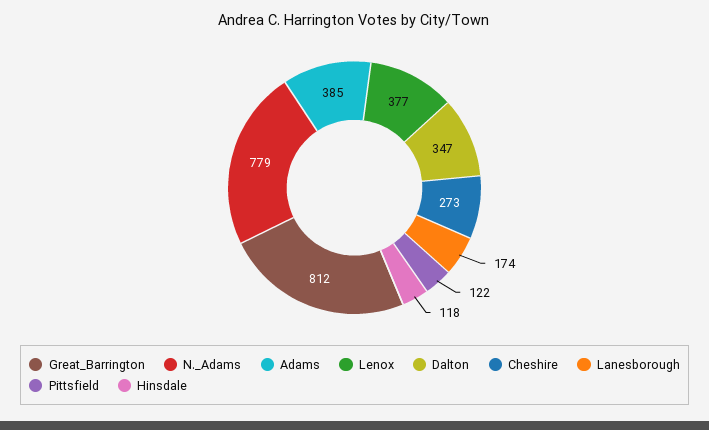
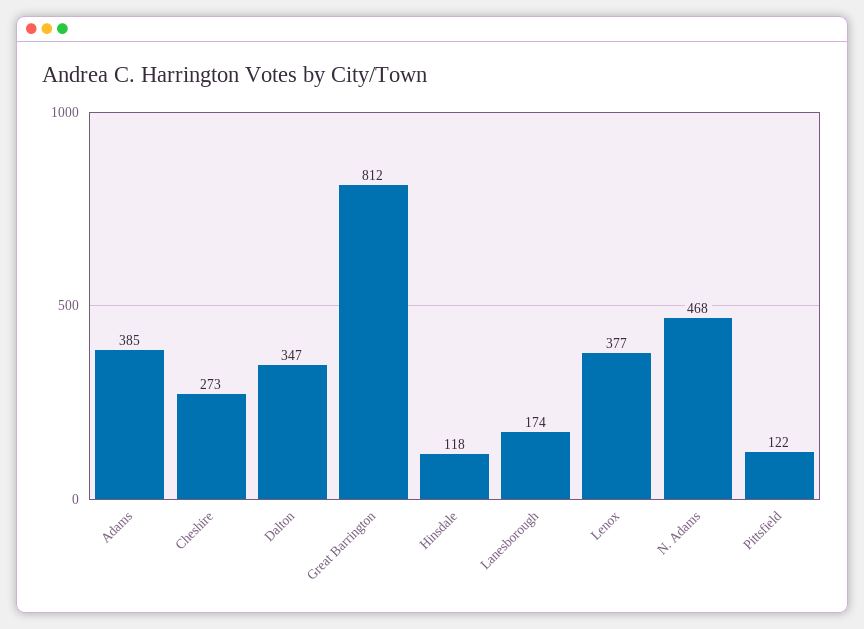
N._Adams: 779 -> 468

